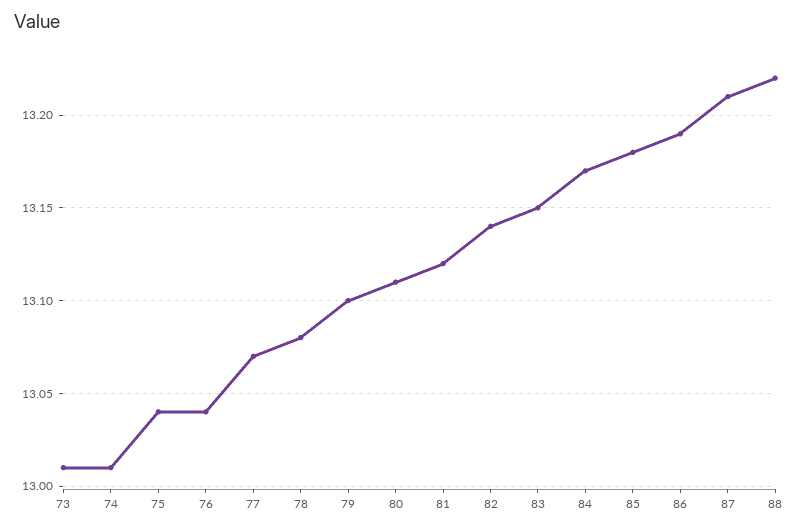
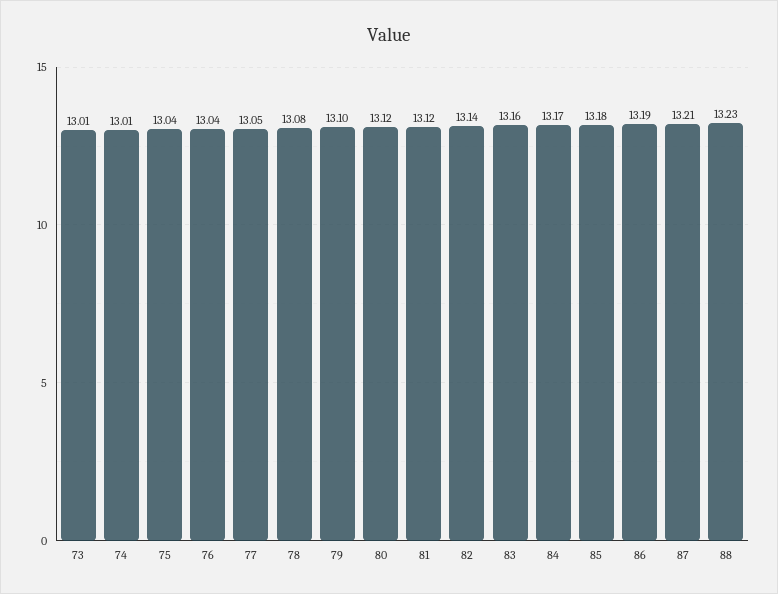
77: 13.07 -> 13.05
80: 13.11 -> 13.12
83: 13.15 -> 13.16
88: 13.22 -> 13.23

